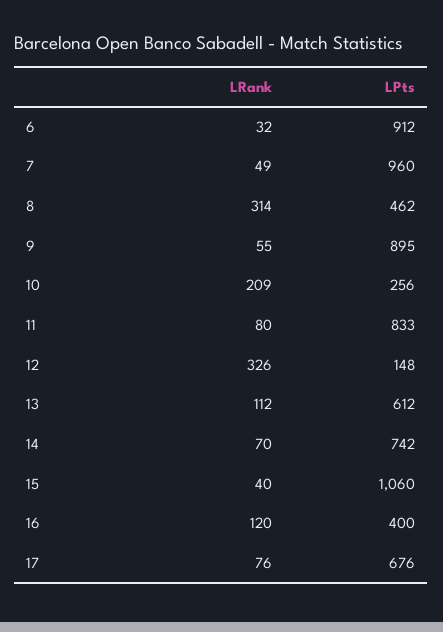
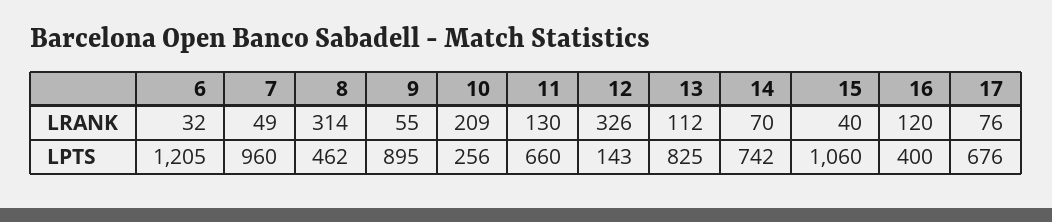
LPts, 6: 912 -> 1205
LRank, 11: 80 -> 130
LPts, 11: 833 -> 660
LPts, 12: 148 -> 143
LPts, 13: 612 -> 825

